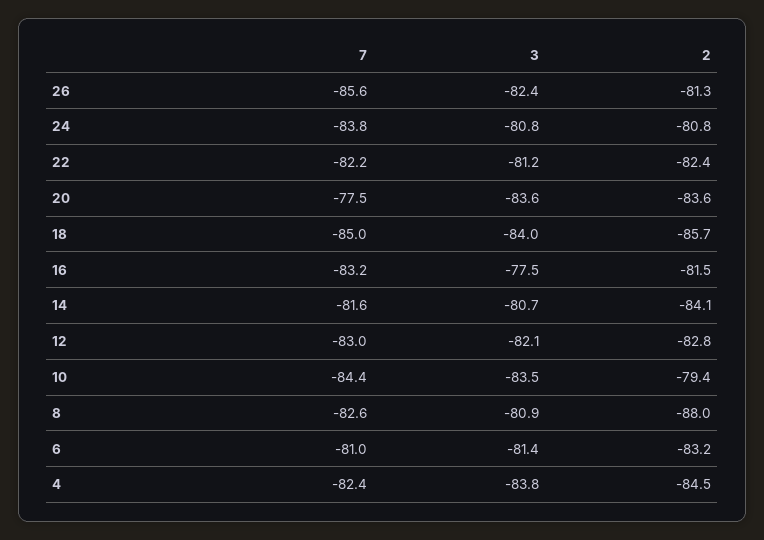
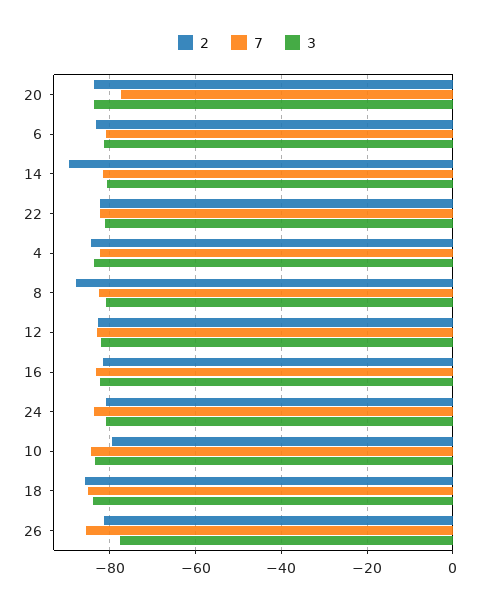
3, 26: -82.4 -> -78
3, 16: -77.5 -> -82
2, 14: -84.1 -> -90

